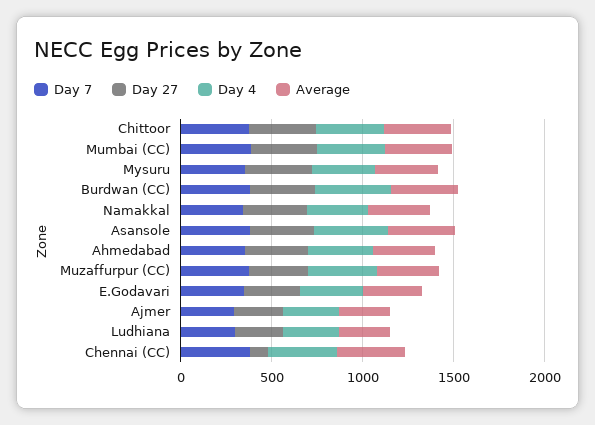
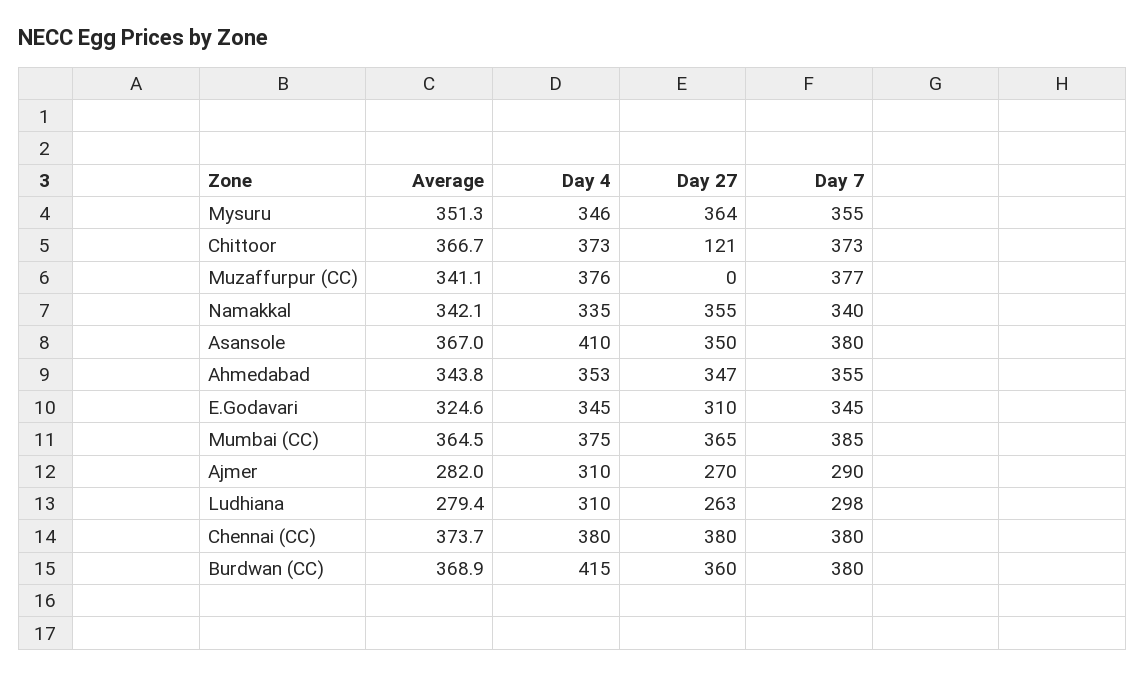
Day 27, Chittoor: 400 -> 121
Day 27, Muzaffurpur (CC): 300 -> 0
Day 27, Chennai (CC): 100 -> 380

